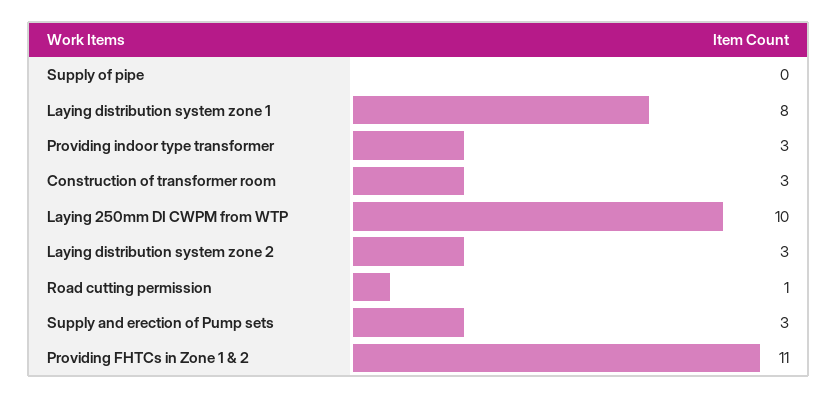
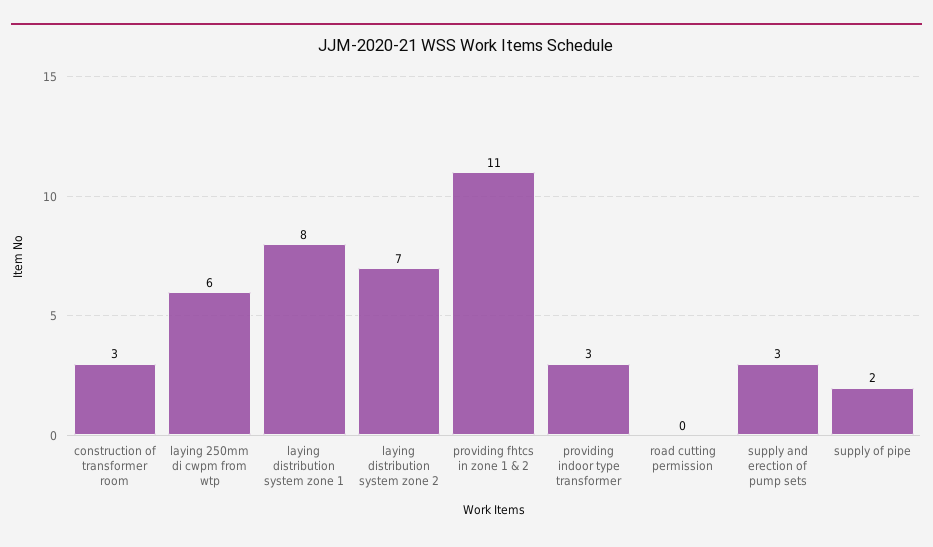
Supply of pipe: 0 -> 2
Laying 250mm DI CWPM from WTP: 10 -> 6
Laying distribution system zone 2: 3 -> 7
Road cutting permission: 1 -> 0

